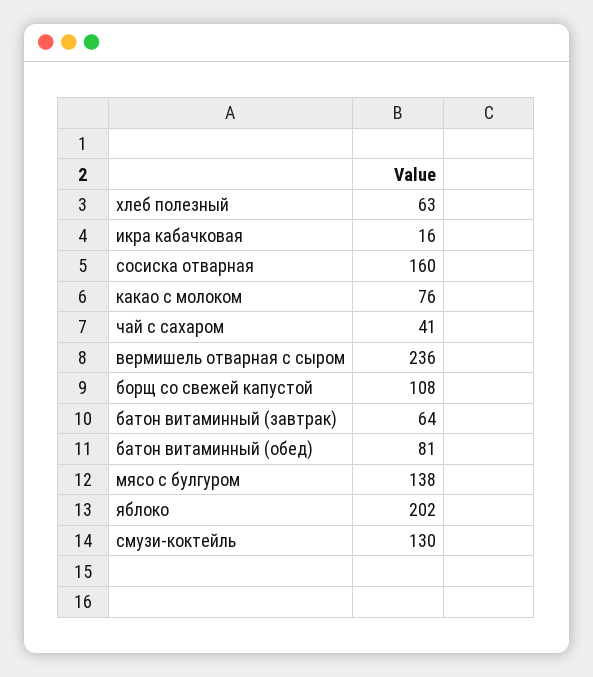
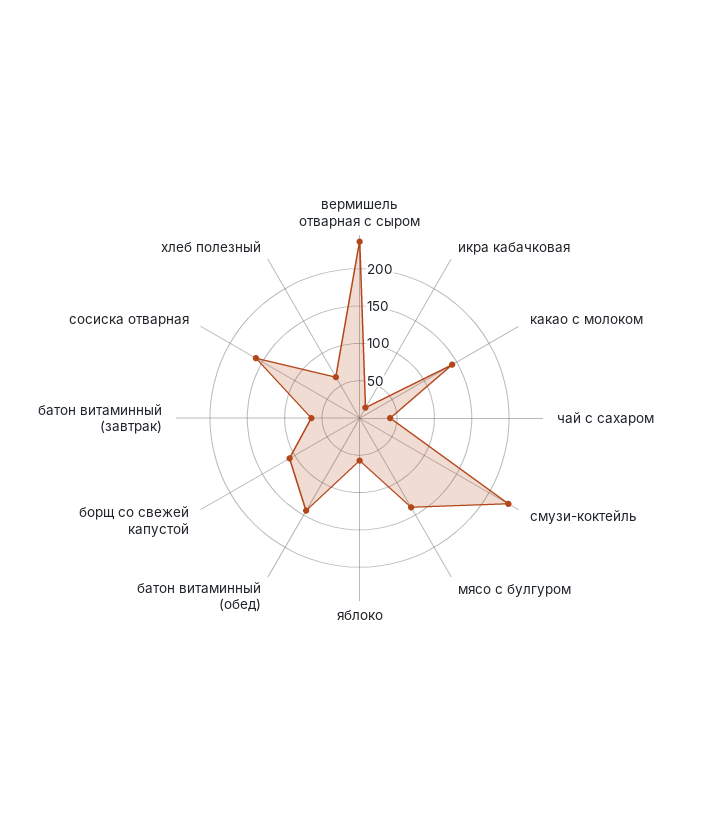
какао с молоком: 76 -> 150
батон витаминный (обед): 81 -> 150
яблоко: 202 -> 50
смузи-коктейль: 130 -> 225

